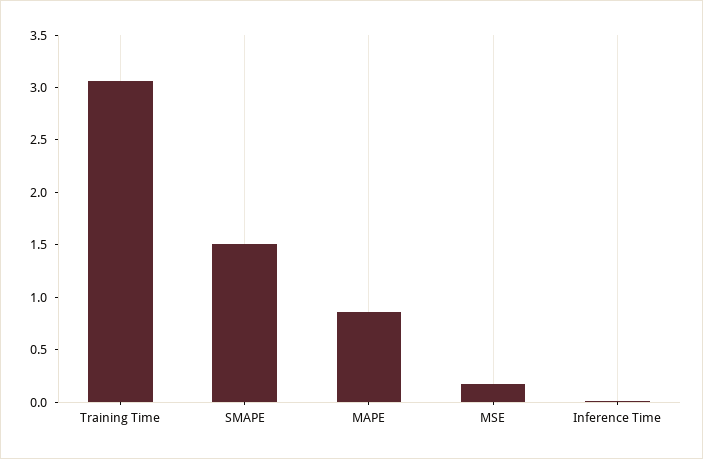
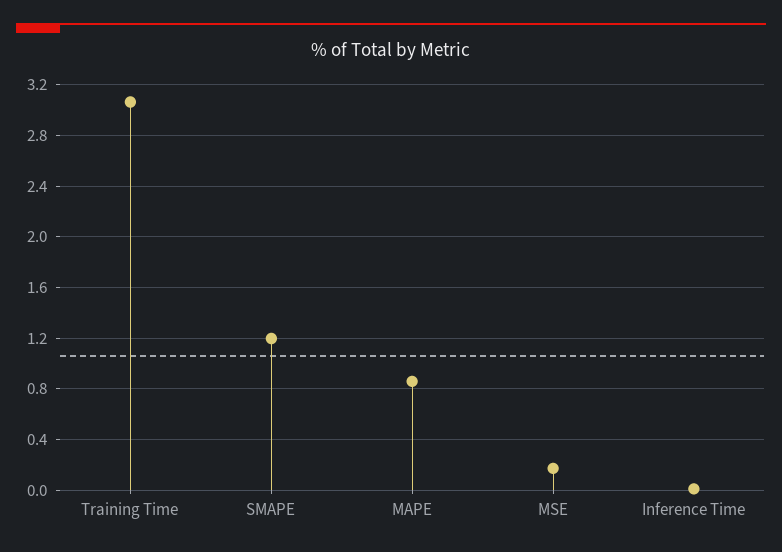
SMAPE: 1.5 -> 1.2

